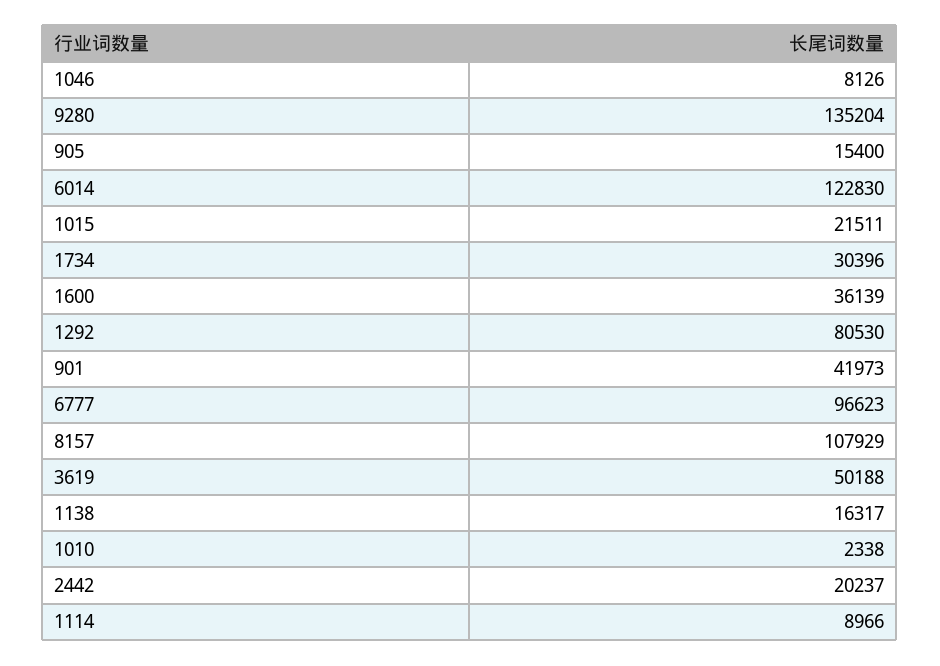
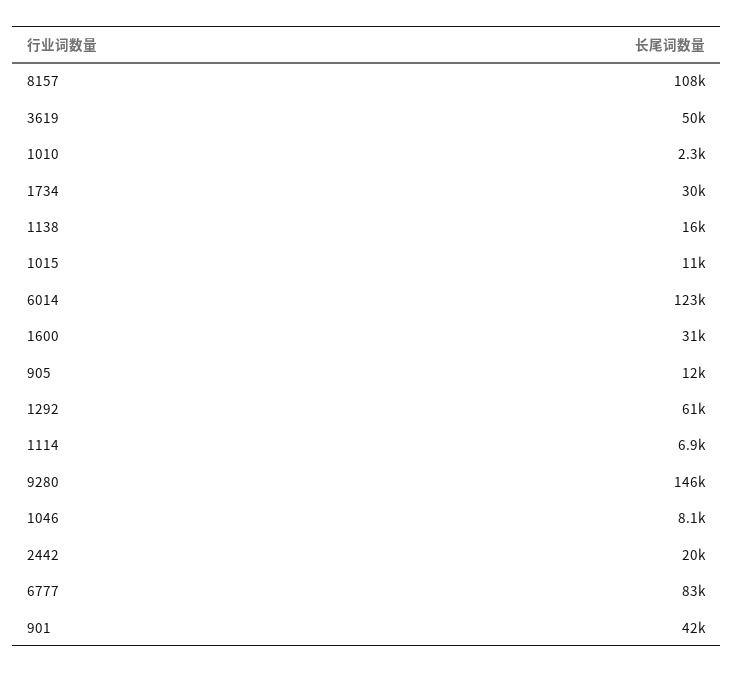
9280: 135204 -> 146000
905: 15400 -> 12000
1015: 21511 -> 11000
1600: 36139 -> 31000
1292: 80530 -> 61000
6777: 96623 -> 83000
1114: 8966 -> 6900

